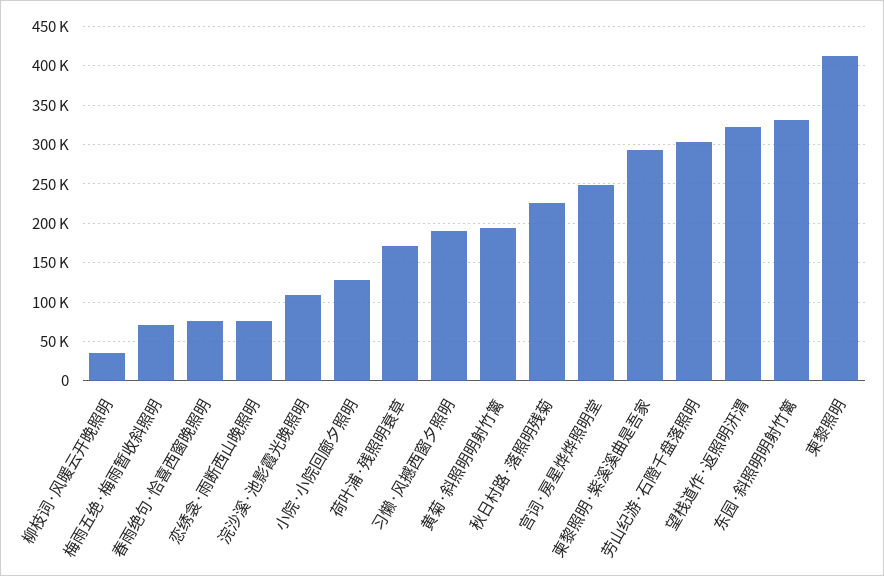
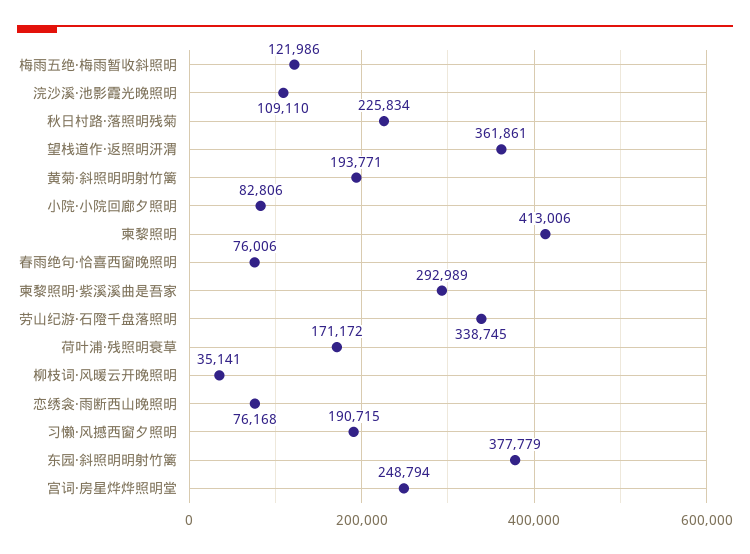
梅雨五绝·梅雨暂收斜照明: 70000 -> 121986
小院·小院回廊夕照明: 130000 -> 82806
劳山纪游·石隥千盘落照明: 300000 -> 338745
望栈道作·返照明汧渭: 320000 -> 361861
东园·斜照明明射竹篱: 330000 -> 377779

